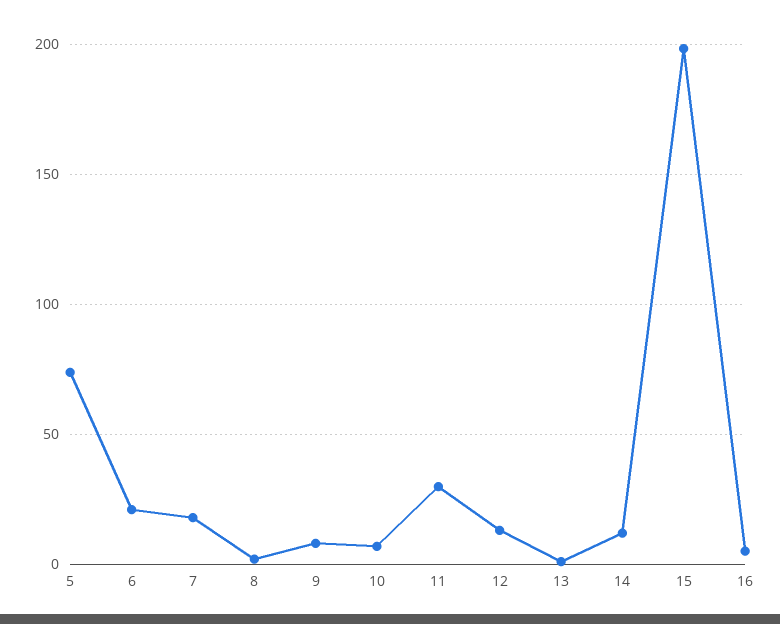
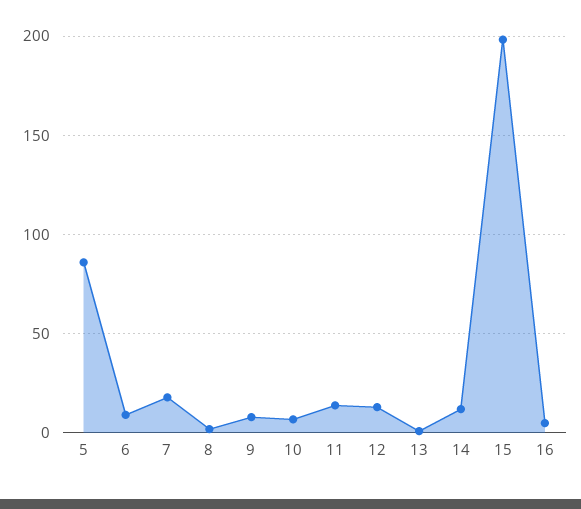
5: 75 -> 85
6: 20 -> 10
11: 30 -> 15

